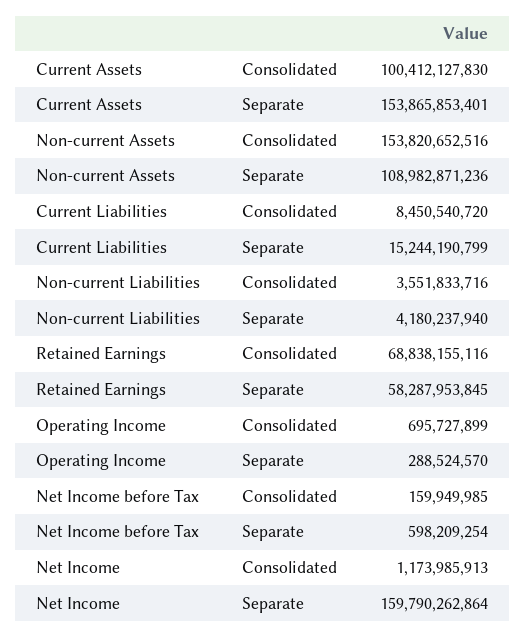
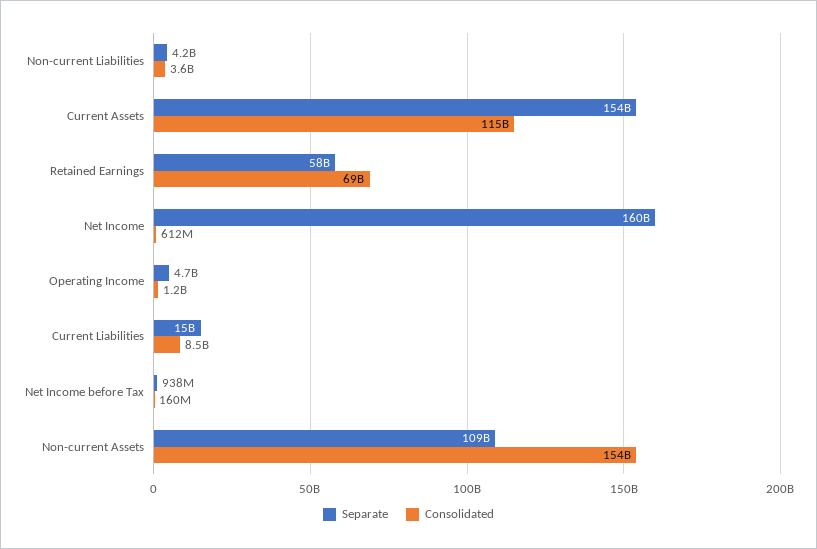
Consolidated, Current Assets: 100412127830 -> 115000000000
Consolidated, Operating Income: 695727899 -> 1200000000
Separate, Operating Income: 288524570 -> 4700000000
Separate, Net Income before Tax: 598209254 -> 938000000
Consolidated, Net Income: 1173985913 -> 612000000

